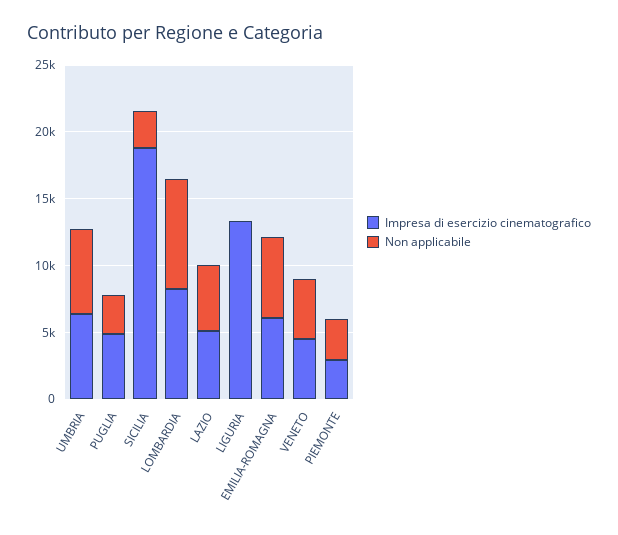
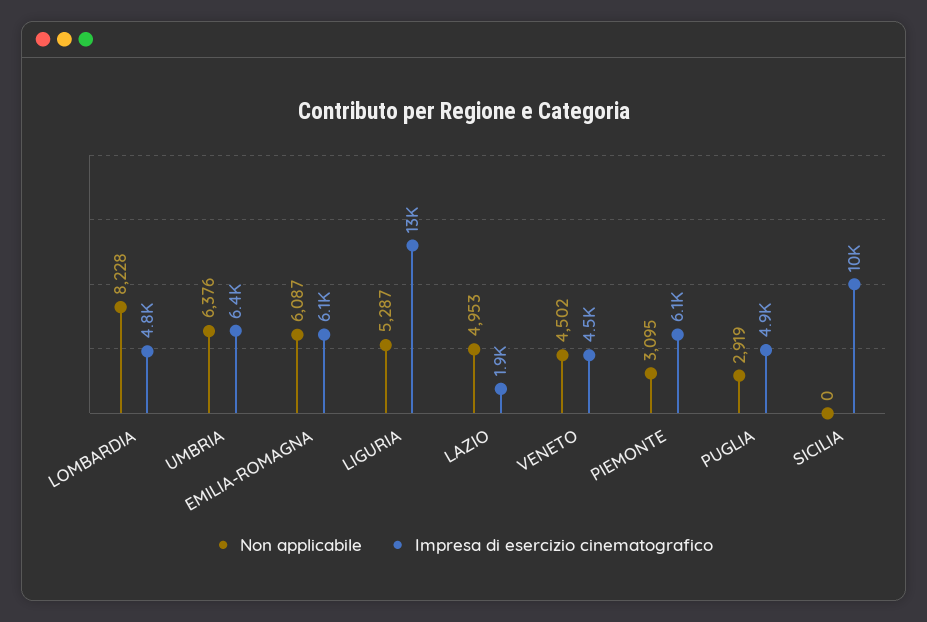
Impresa di esercizio cinematografico, SICILIA: 19000 -> 10000
Non applicabile, SICILIA: 3000 -> 0
Impresa di esercizio cinematografico, LOMBARDIA: 8000 -> 4800
Impresa di esercizio cinematografico, LAZIO: 5000 -> 1900
Non applicabile, LIGURIA: 0 -> 5287
Impresa di esercizio cinematografico, PIEMONTE: 3000 -> 6100

